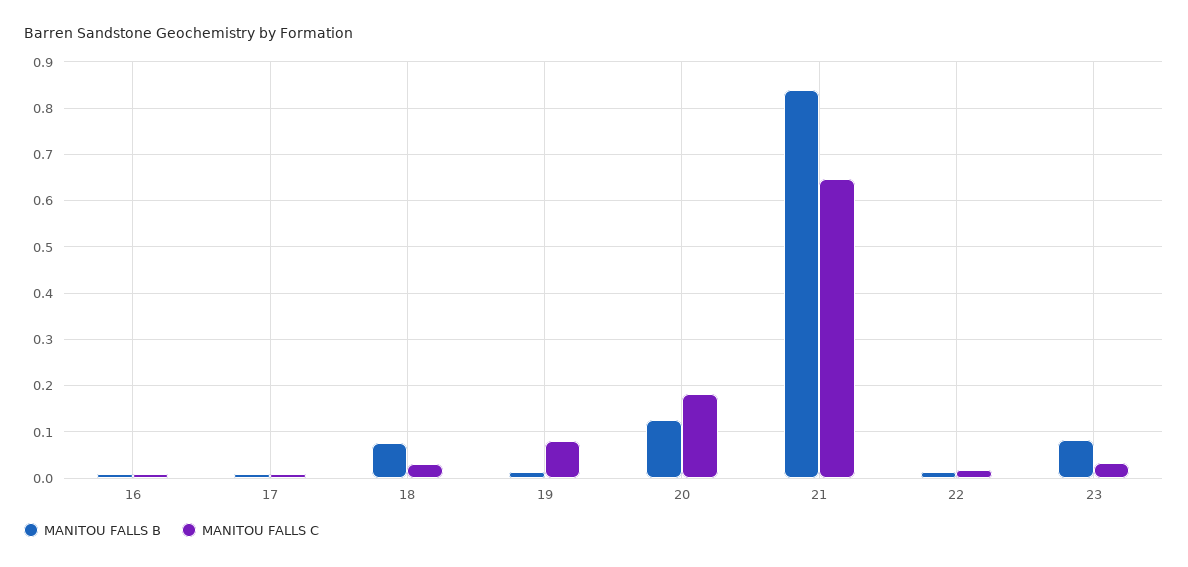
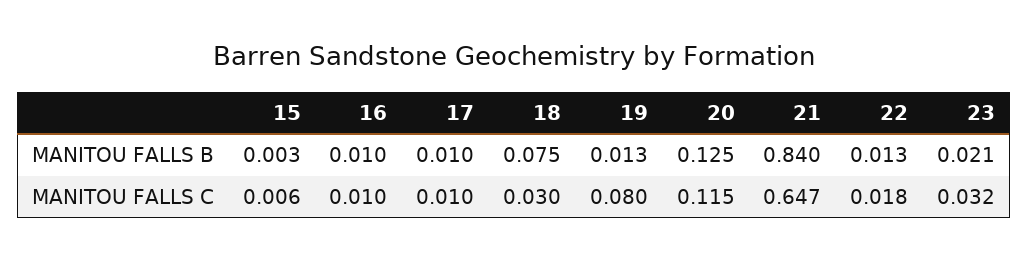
MANITOU FALLS C, 20: 0.18 -> 0.115
MANITOU FALLS B, 23: 0.08 -> 0.021
MANITOU FALLS B, 15: none -> 0.003
MANITOU FALLS C, 15: none -> 0.006

